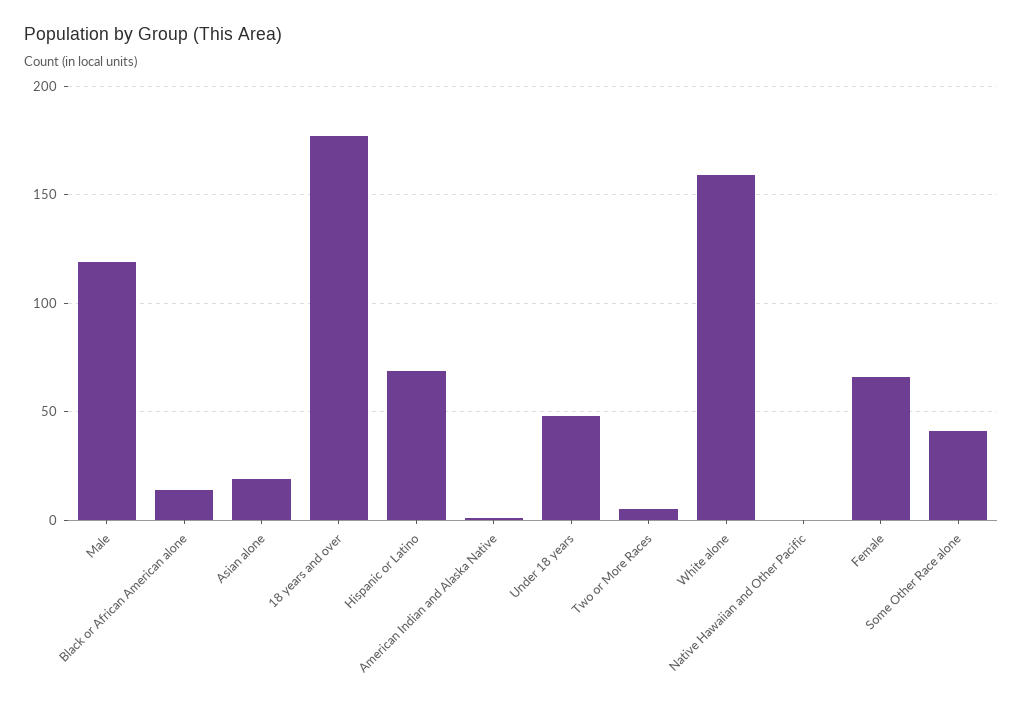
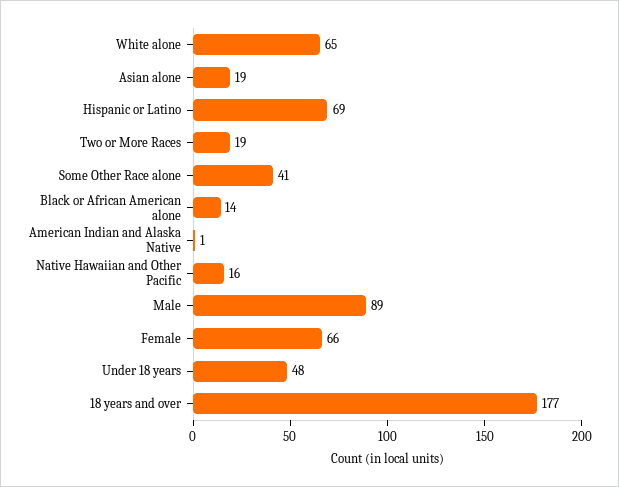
Male: 120 -> 89
Two or More Races: 5 -> 19
White alone: 160 -> 65
Native Hawaiian and Other Pacific: 0 -> 16

